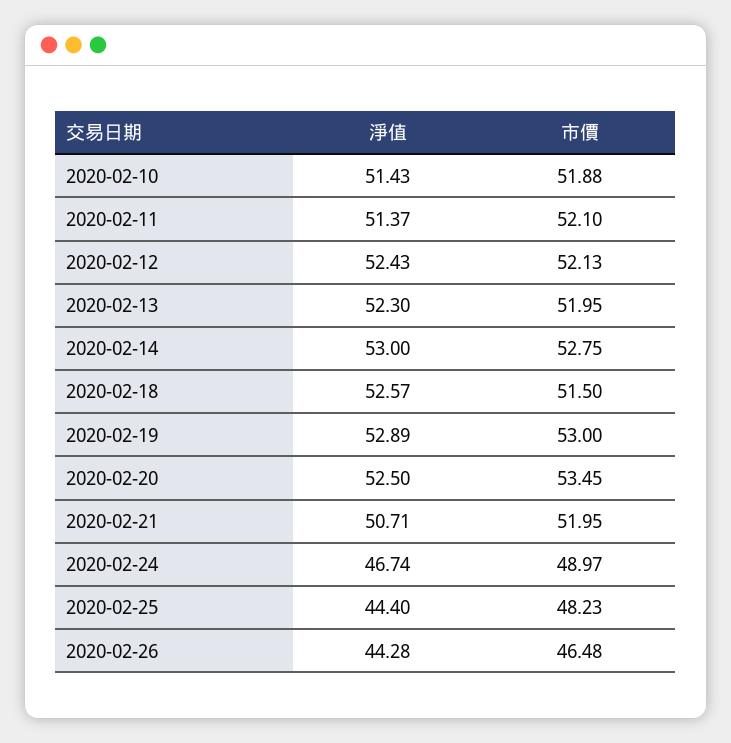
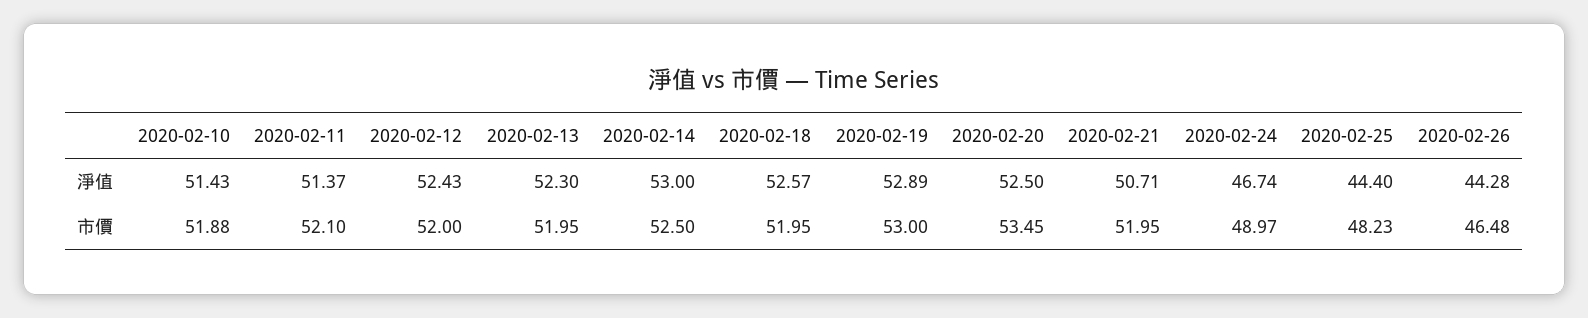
市價, 2020-02-12: 52.13 -> 52
市價, 2020-02-14: 52.75 -> 52.5
市價, 2020-02-18: 51.5 -> 51.95

